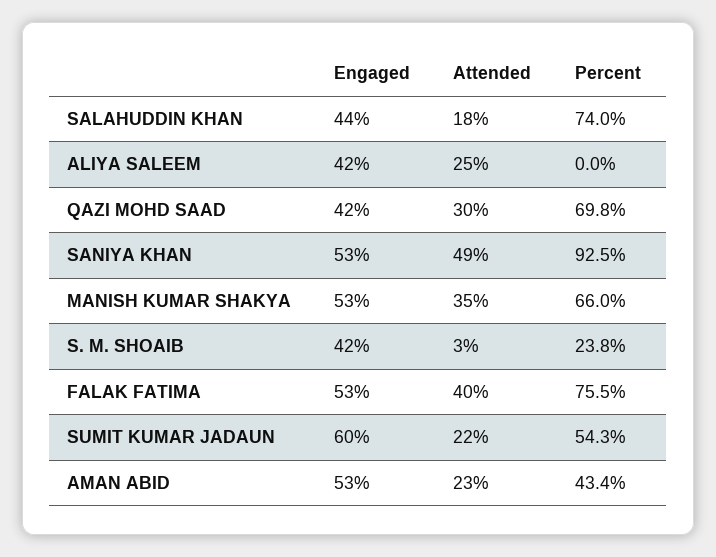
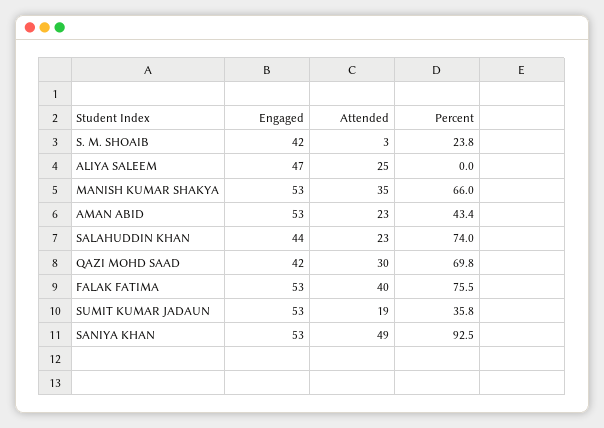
Attended, SALAHUDDIN KHAN: 18 -> 23
Engaged, ALIYA SALEEM: 42 -> 47
Engaged, SUMIT KUMAR JADAUN: 60 -> 53
Attended, SUMIT KUMAR JADAUN: 22 -> 19
Percent, SUMIT KUMAR JADAUN: 54.3 -> 35.8

